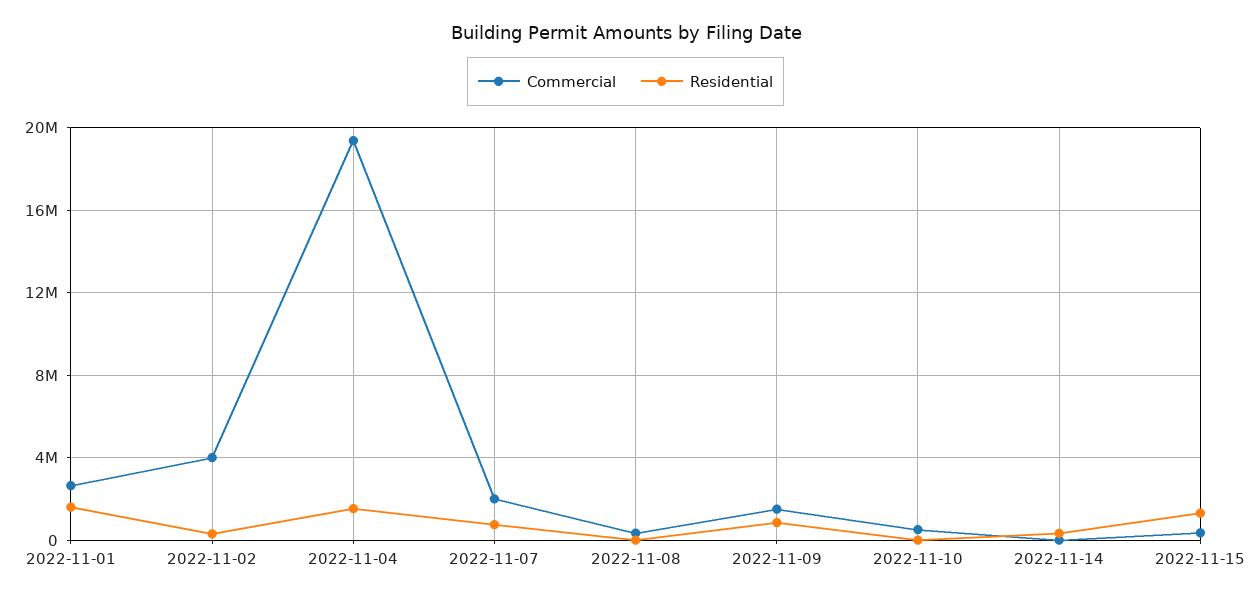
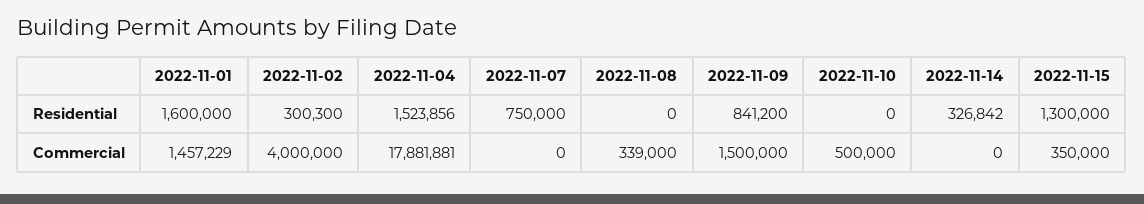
Commercial, 2022-11-01: 2500000 -> 1457229
Commercial, 2022-11-04: 19500000 -> 17881881
Commercial, 2022-11-07: 2000000 -> 0

